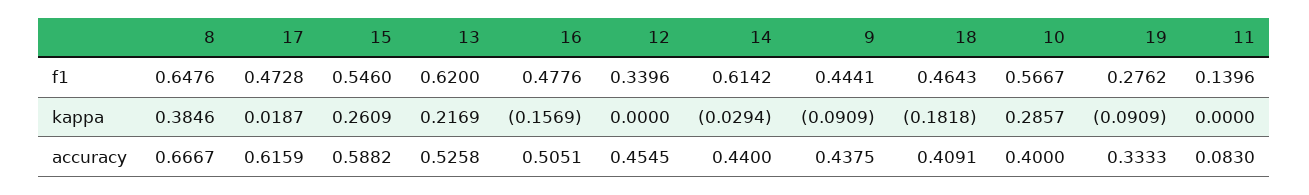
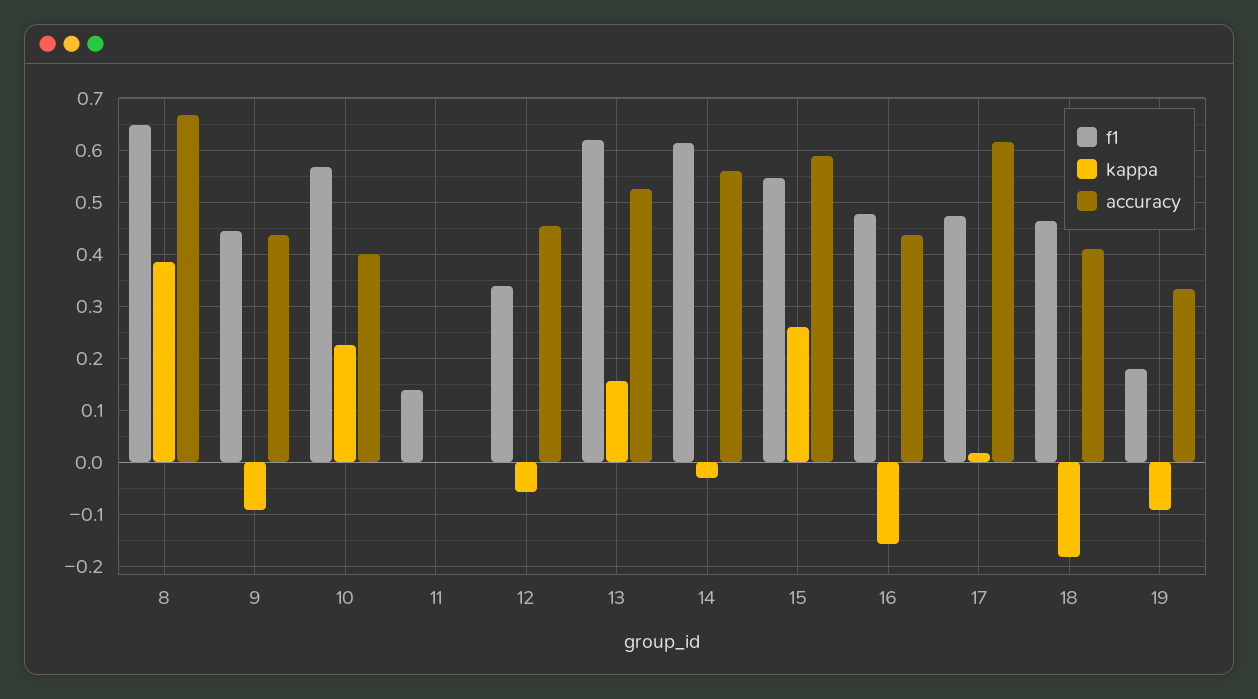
f1, 19: 0.2762 -> 0.18
kappa, 13: 0.2169 -> 0.16
kappa, 12: 0 -> -0.06
kappa, 10: 0.2857 -> 0.22
accuracy, 16: 0.5051 -> 0.44
accuracy, 14: 0.44 -> 0.56
accuracy, 11: 0.083 -> 0

